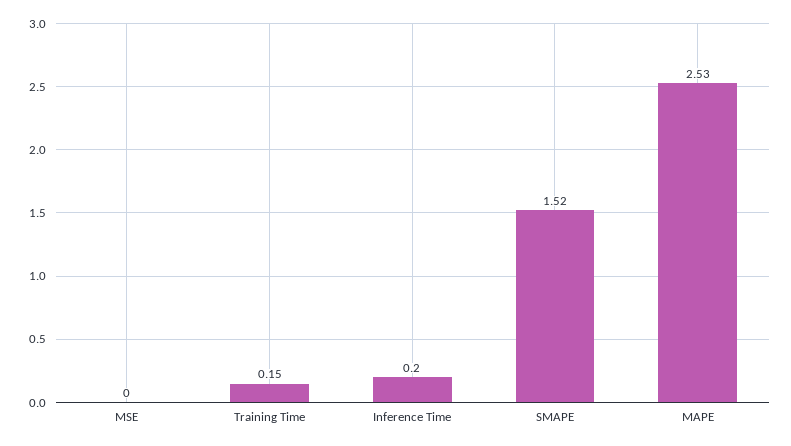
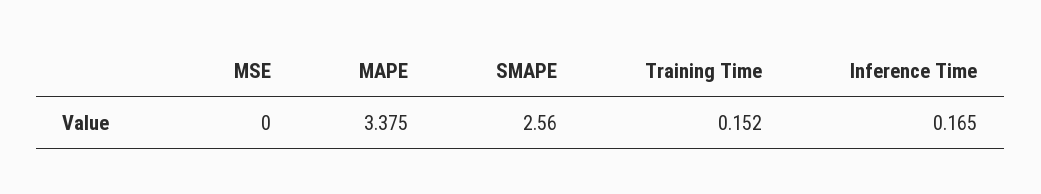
Inference Time: 0.2 -> 0.165
SMAPE: 1.52 -> 2.56
MAPE: 2.53 -> 3.375

